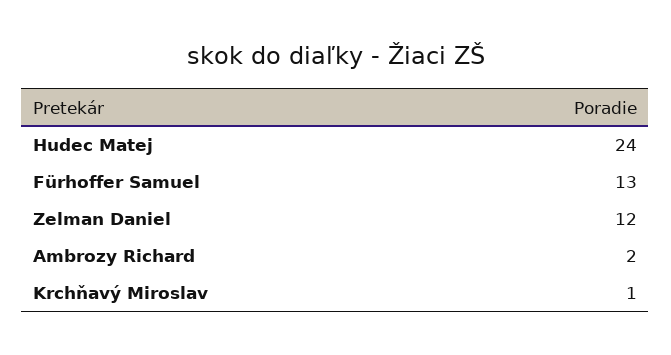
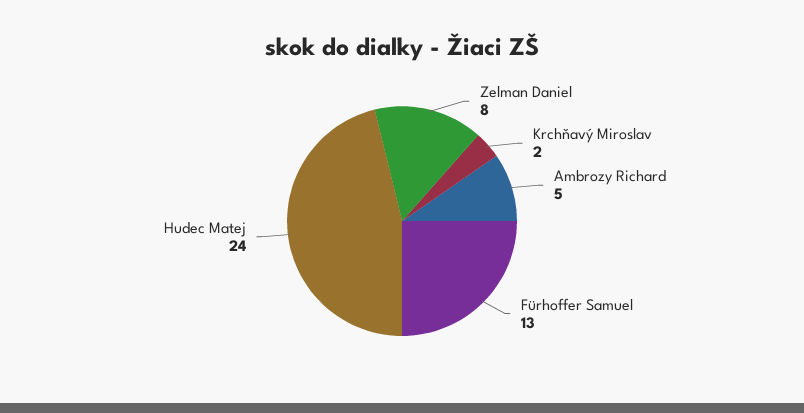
Zelman Daniel: 12 -> 8
Ambrozy Richard: 2 -> 5
Krchňavý Miroslav: 1 -> 2

